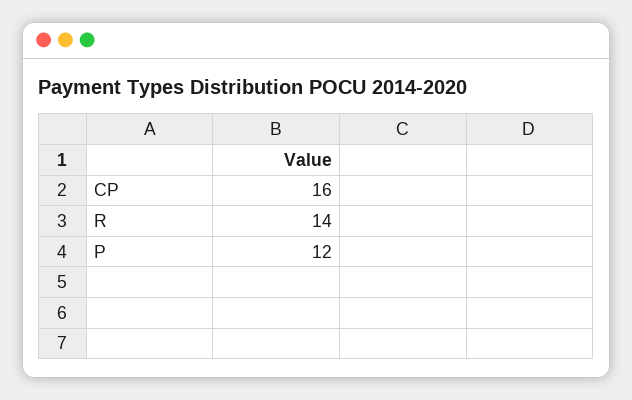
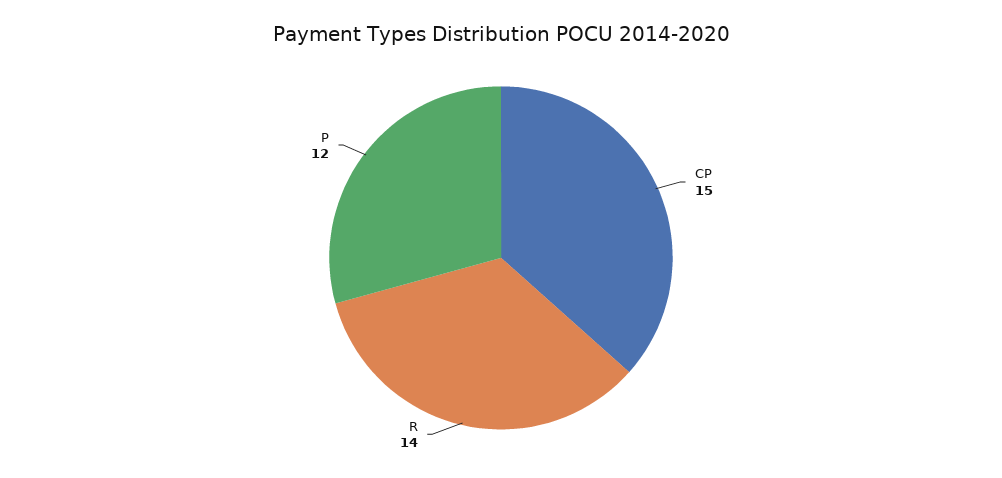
CP: 16 -> 15

